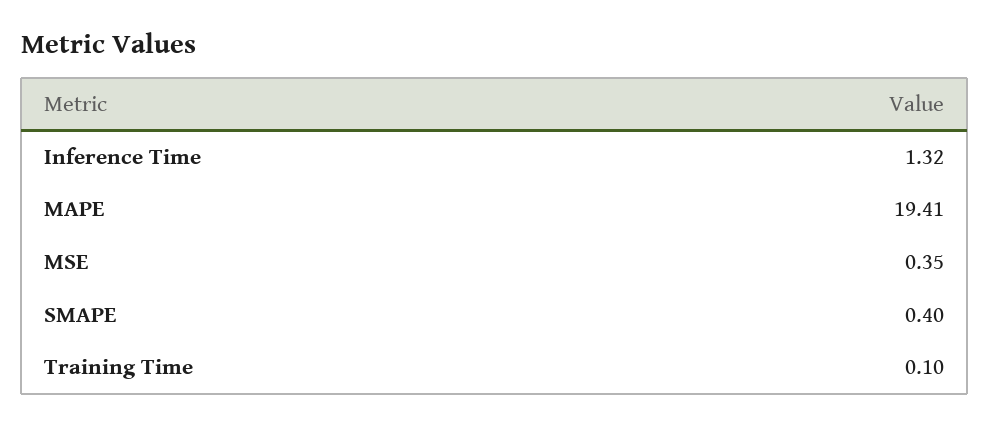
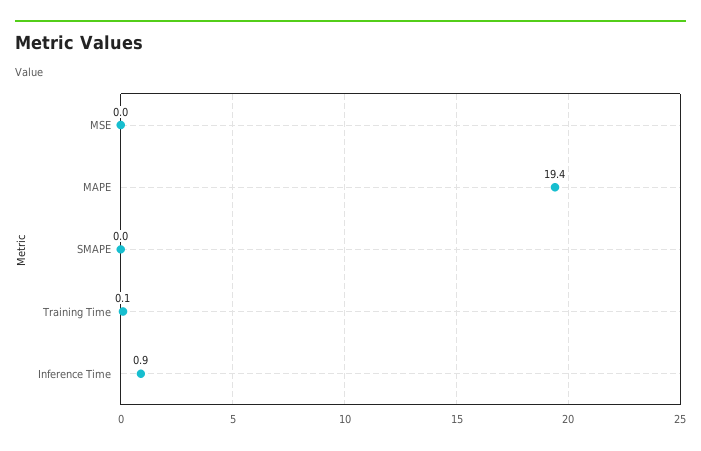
Inference Time: 1.32 -> 0.9
MSE: 0.35 -> 0
SMAPE: 0.4 -> 0

